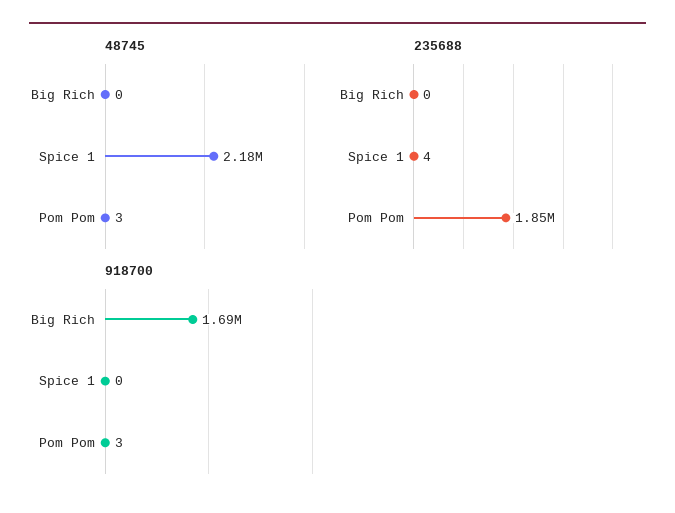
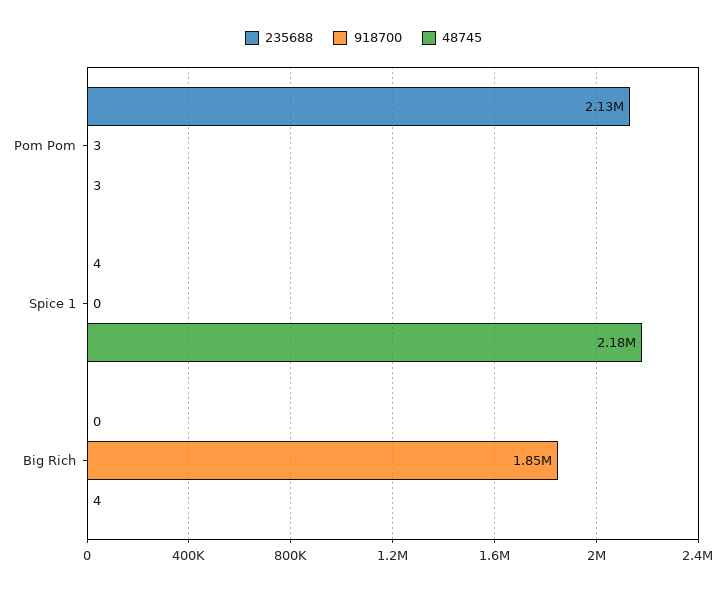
48745, Big Rich: 0 -> 4
235688, Pom Pom: 1850000 -> 2130000
918700, Big Rich: 1690000 -> 1850000

